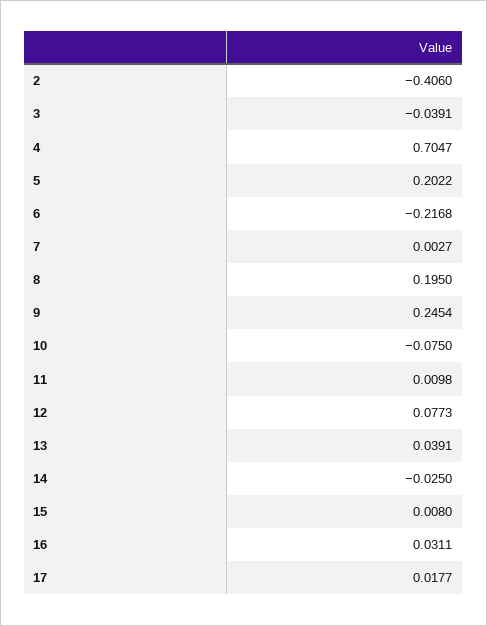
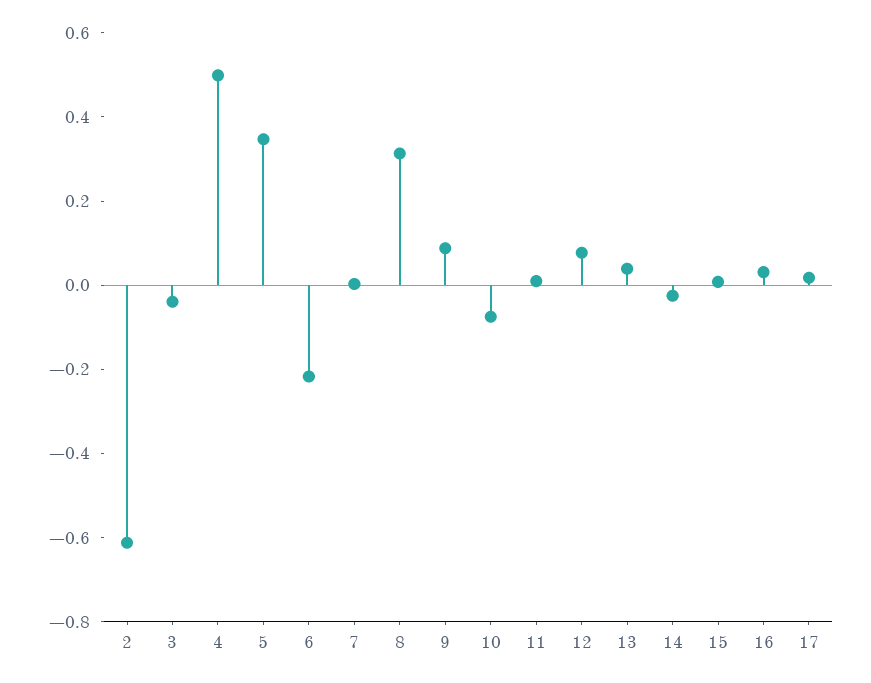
2: -0.406 -> -0.6
4: 0.7047 -> 0.5
5: 0.2022 -> 0.35
8: 0.195 -> 0.3
9: 0.2454 -> 0.1

